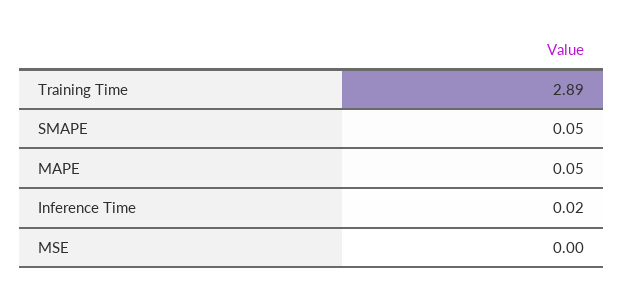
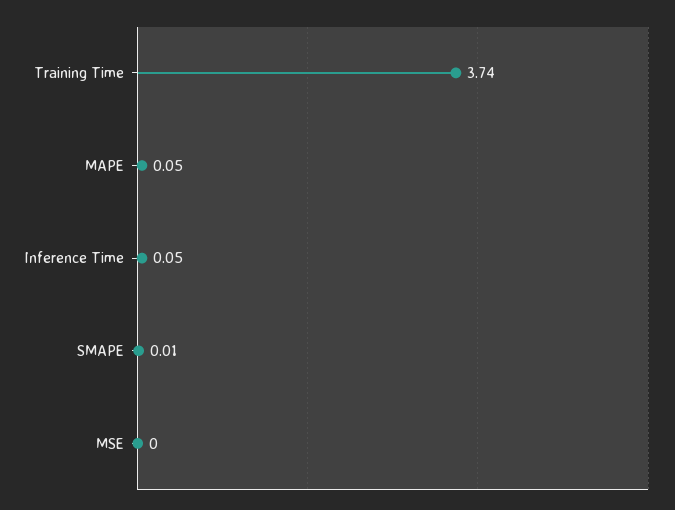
Training Time: 2.89 -> 3.74
SMAPE: 0.05 -> 0.01
Inference Time: 0.02 -> 0.05

